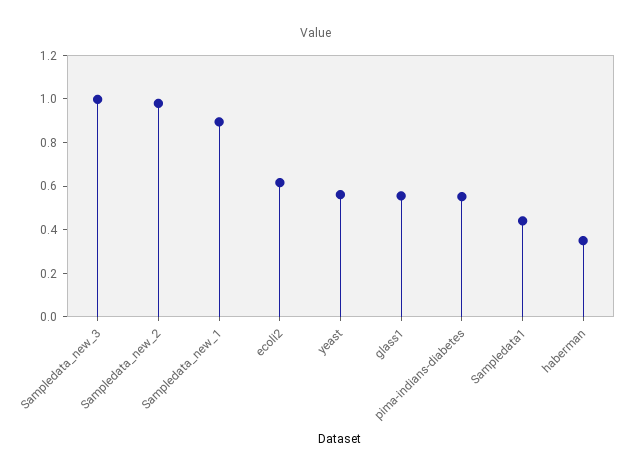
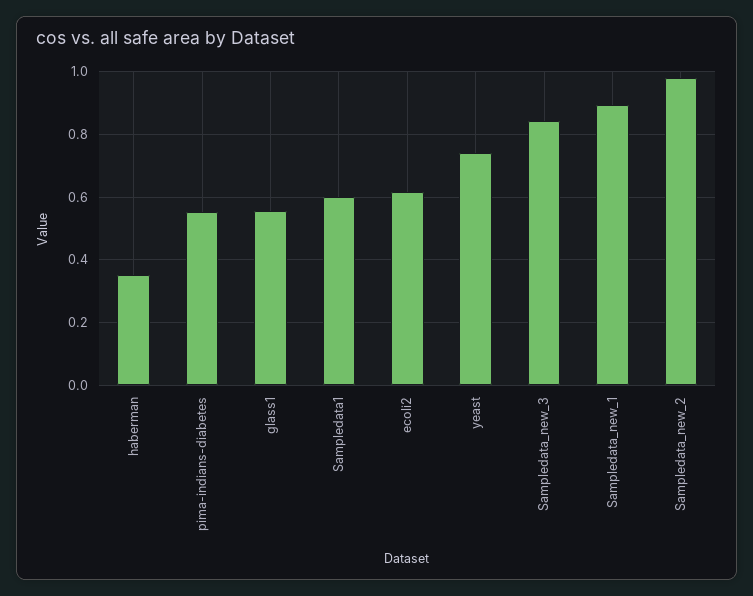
Sampledata_new_3: 1 -> 0.84
yeast: 0.55 -> 0.74
Sampledata1: 0.45 -> 0.6

